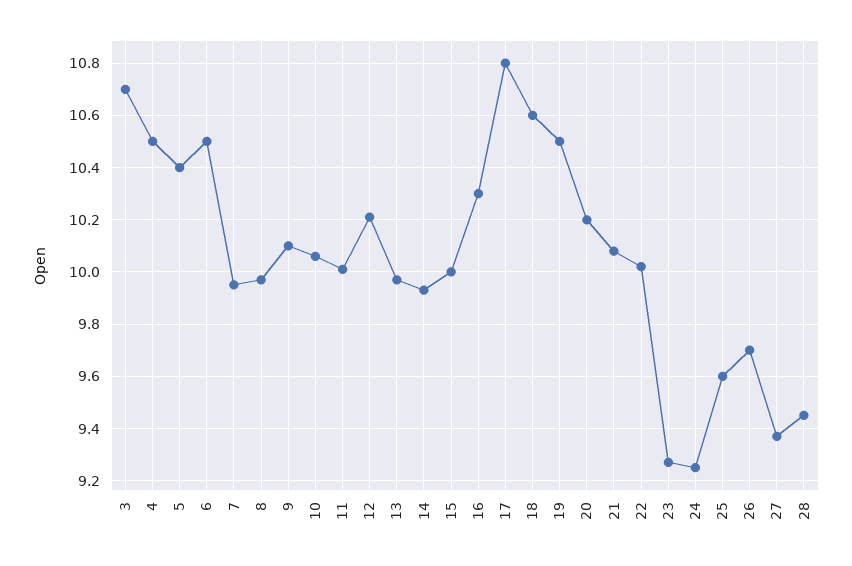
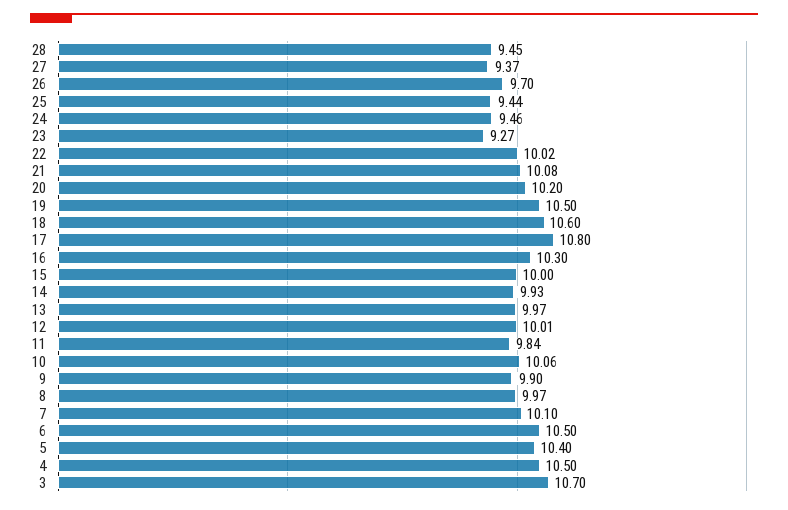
7: 9.95 -> 10.1
9: 10.1 -> 9.9
11: 10 -> 9.84
12: 10.2 -> 10.01
24: 9.25 -> 9.46
25: 9.6 -> 9.44

